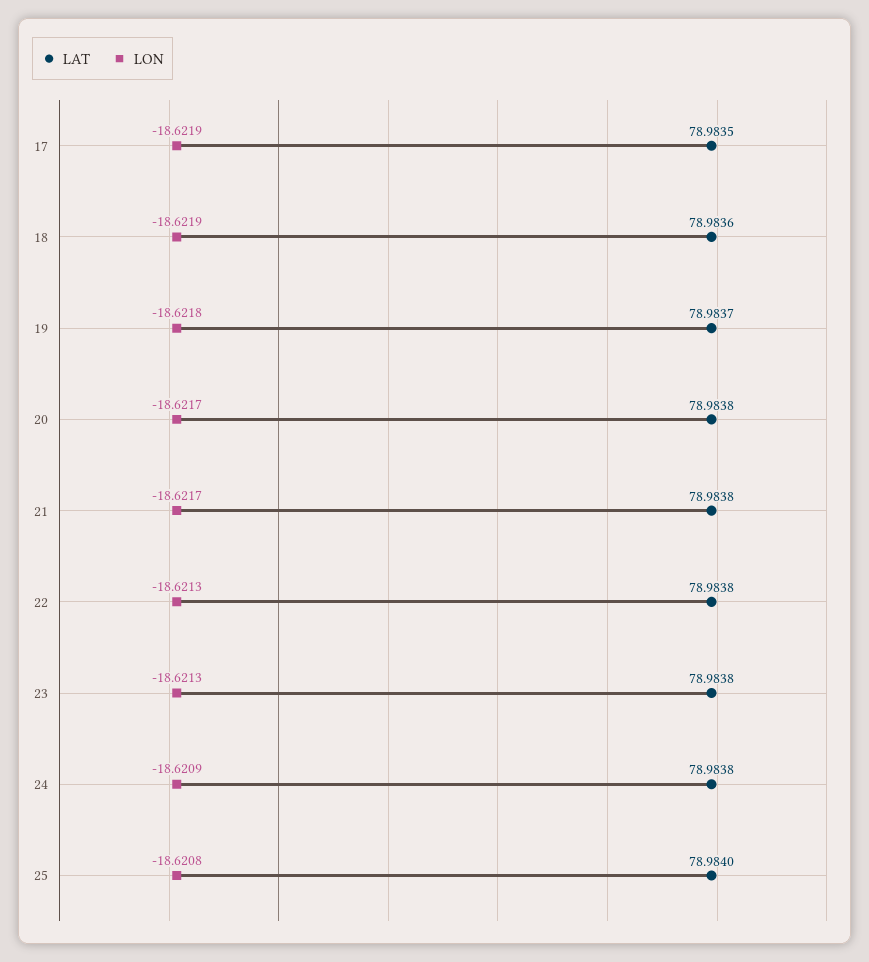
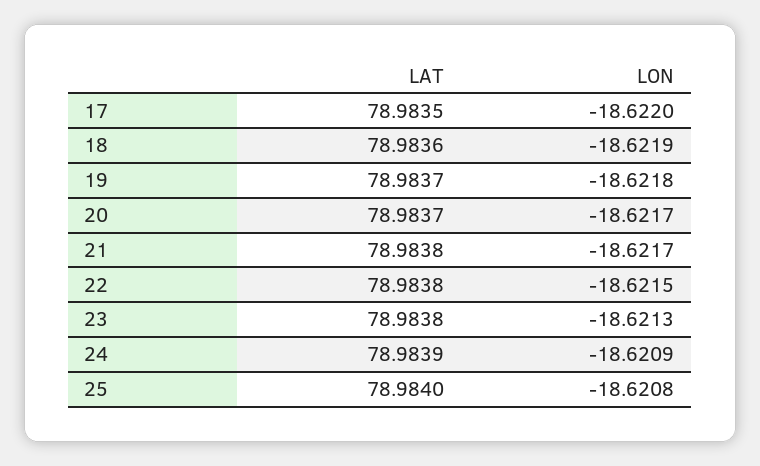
LON, 17: -18.6219 -> -18.622
LAT, 20: 78.9838 -> 78.9837
LON, 22: -18.6213 -> -18.6215
LAT, 24: 78.9838 -> 78.9839

